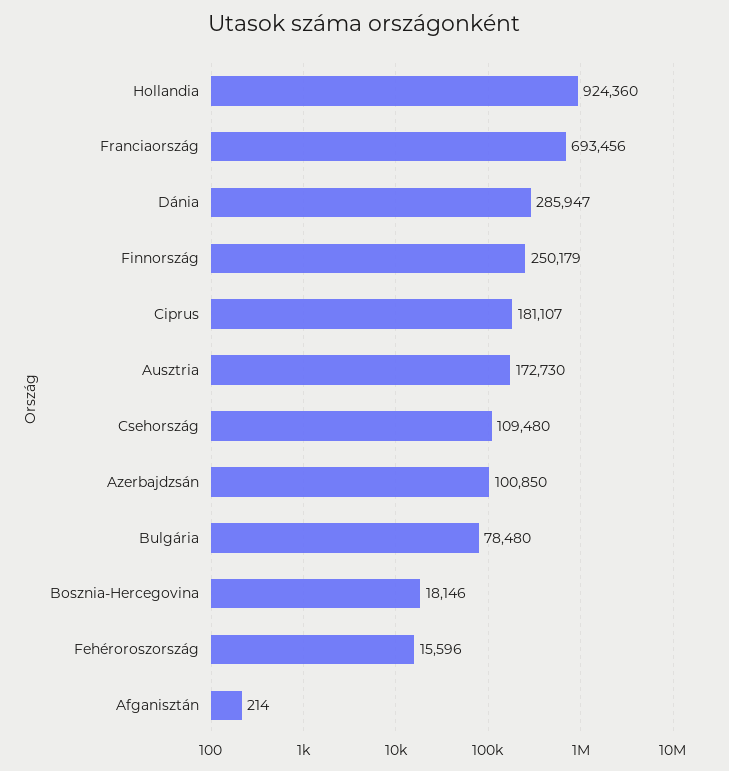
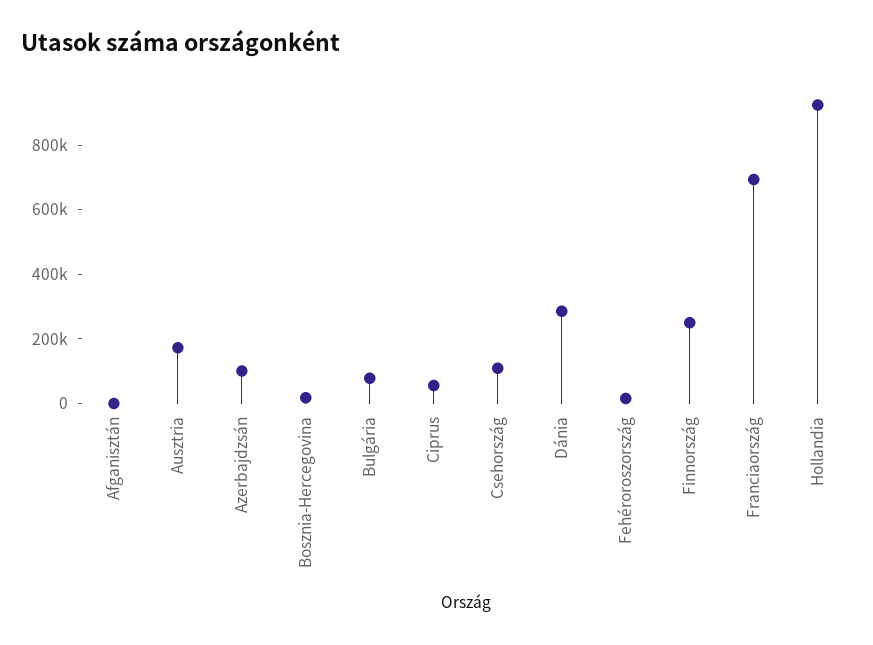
Ciprus: 181107 -> 50000

